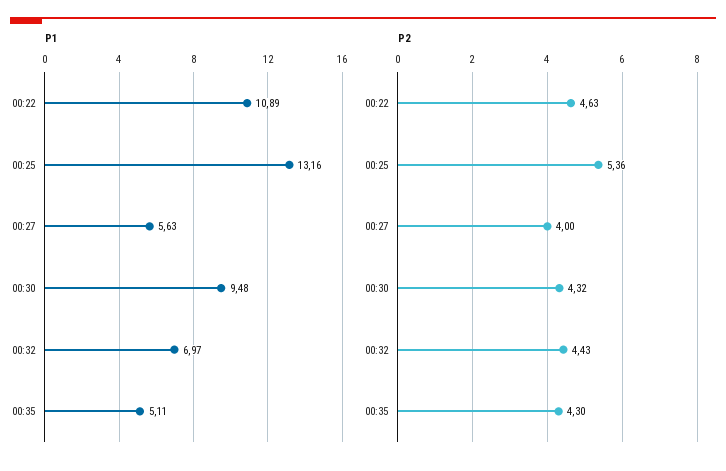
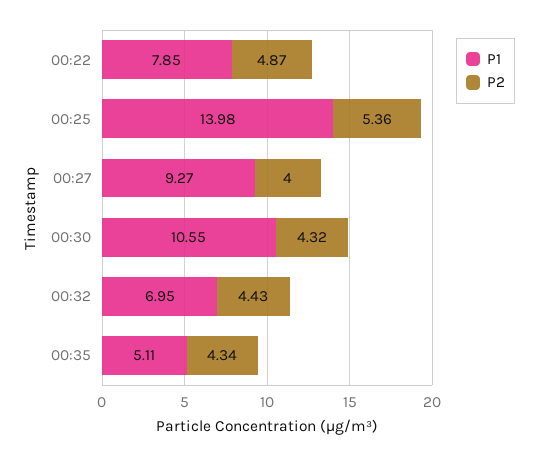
P1, 00:22: 10.89 -> 7.85
P1, 00:25: 13.16 -> 13.98
P1, 00:27: 5.63 -> 9.27
P1, 00:30: 9.48 -> 10.55
P1, 00:32: 6.97 -> 6.95
P2, 00:22: 4.63 -> 4.87
P2, 00:35: 4.3 -> 4.34

